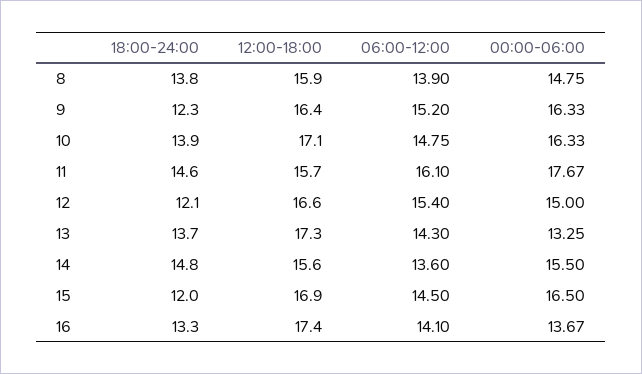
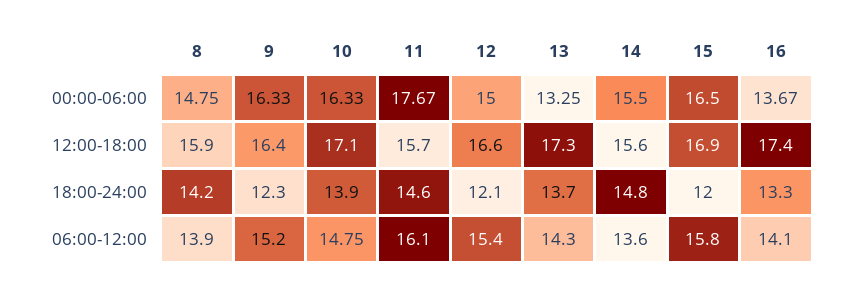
18:00-24:00, 8: 13.8 -> 14.2
06:00-12:00, 15: 14.5 -> 15.8

